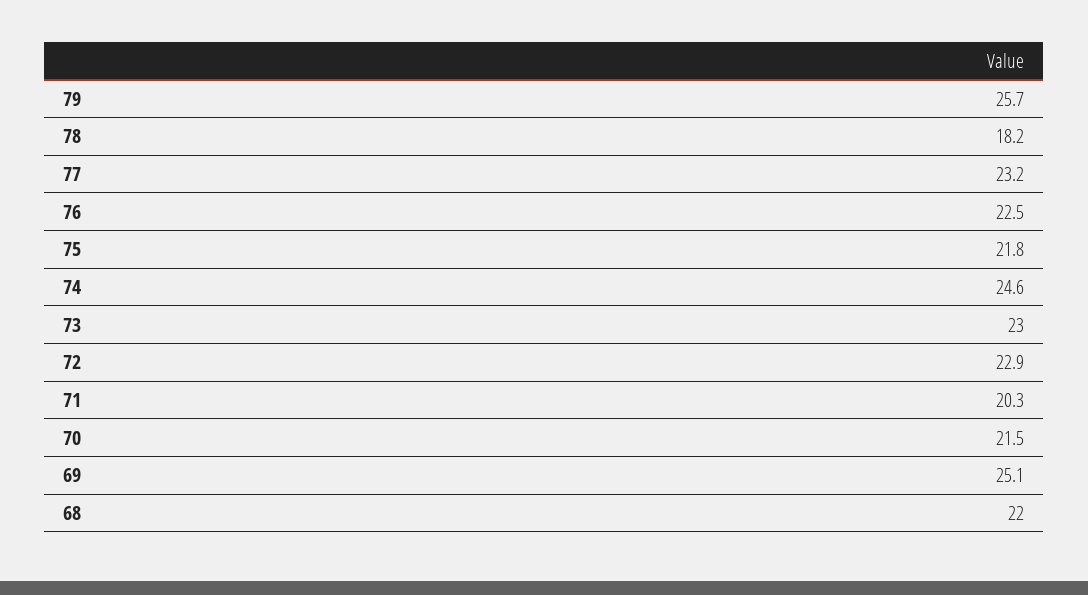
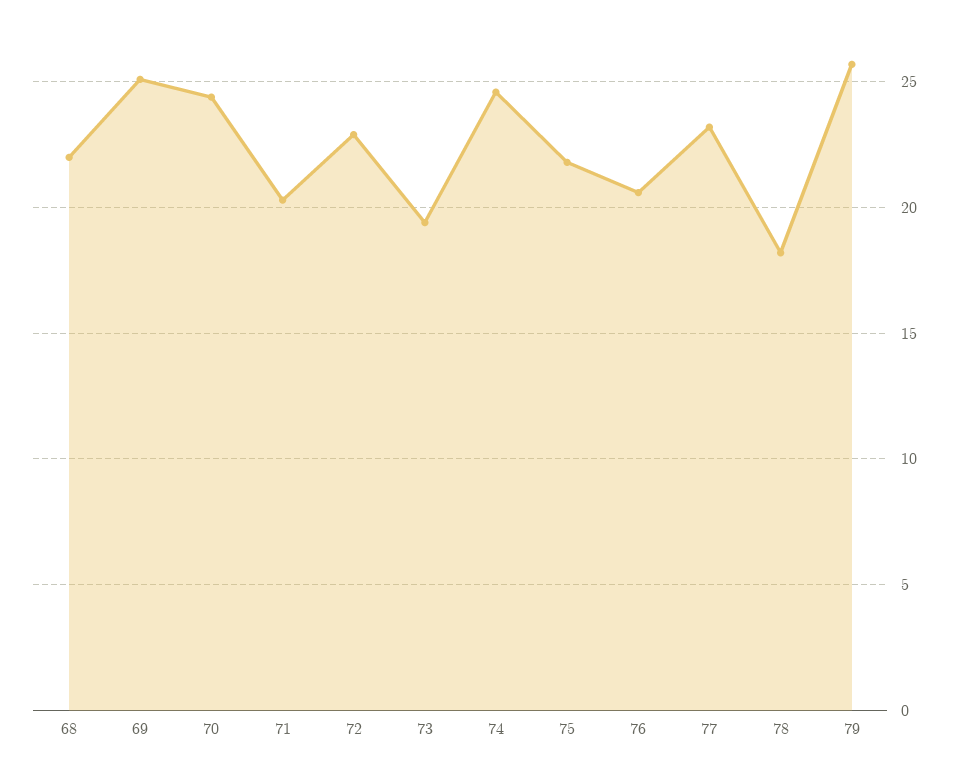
76: 22.5 -> 20.5
73: 23 -> 19.5
70: 21.5 -> 24.5

